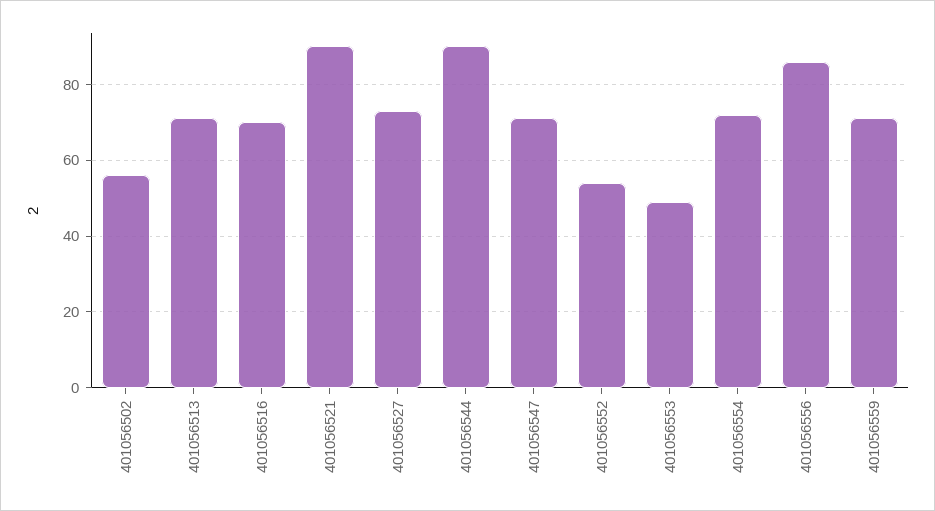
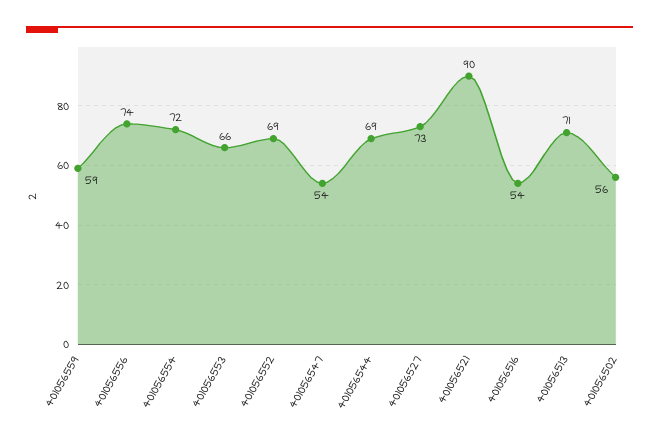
401056516: 70 -> 54
401056544: 90 -> 69
401056547: 70 -> 54
401056552: 55 -> 69
401056553: 50 -> 66
401056556: 85 -> 74
401056559: 70 -> 59

